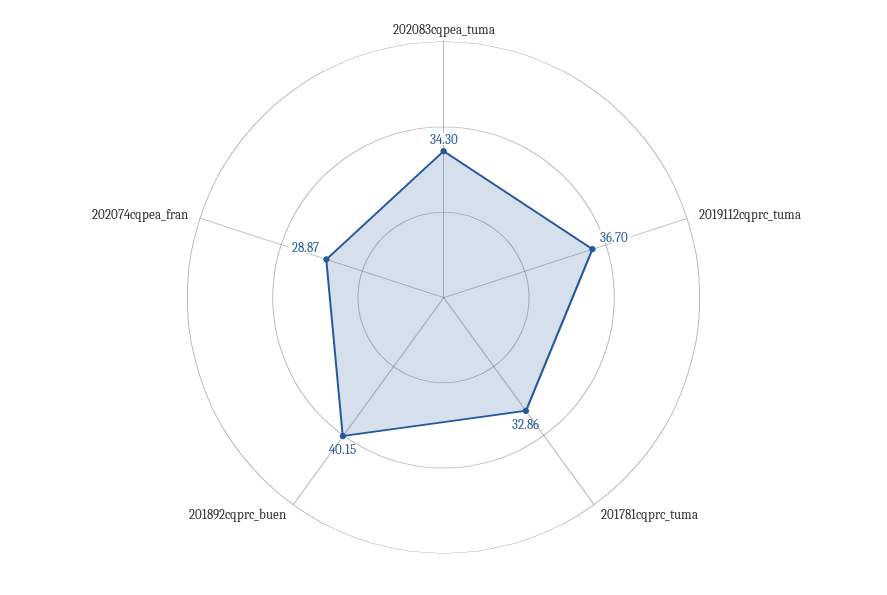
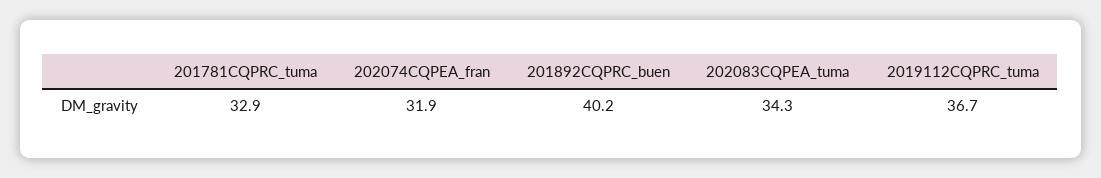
202074cqpea_fran: 28.87 -> 31.9

